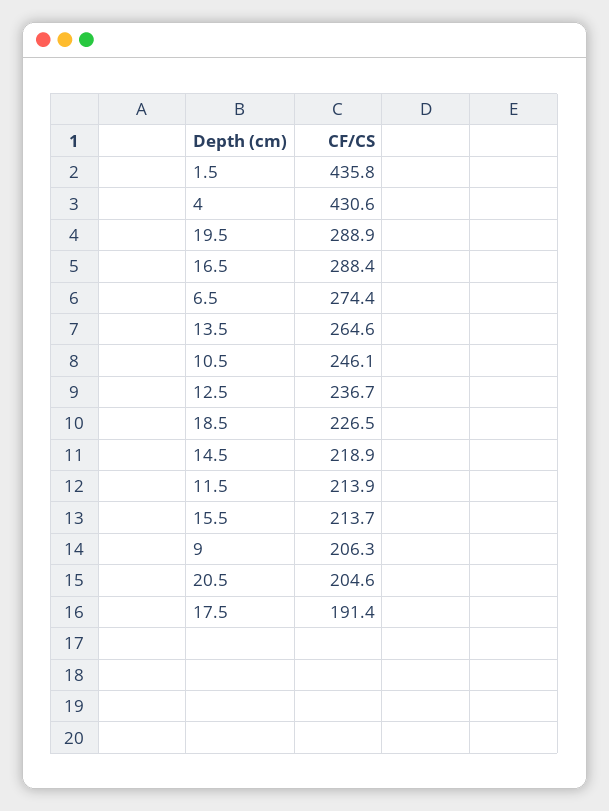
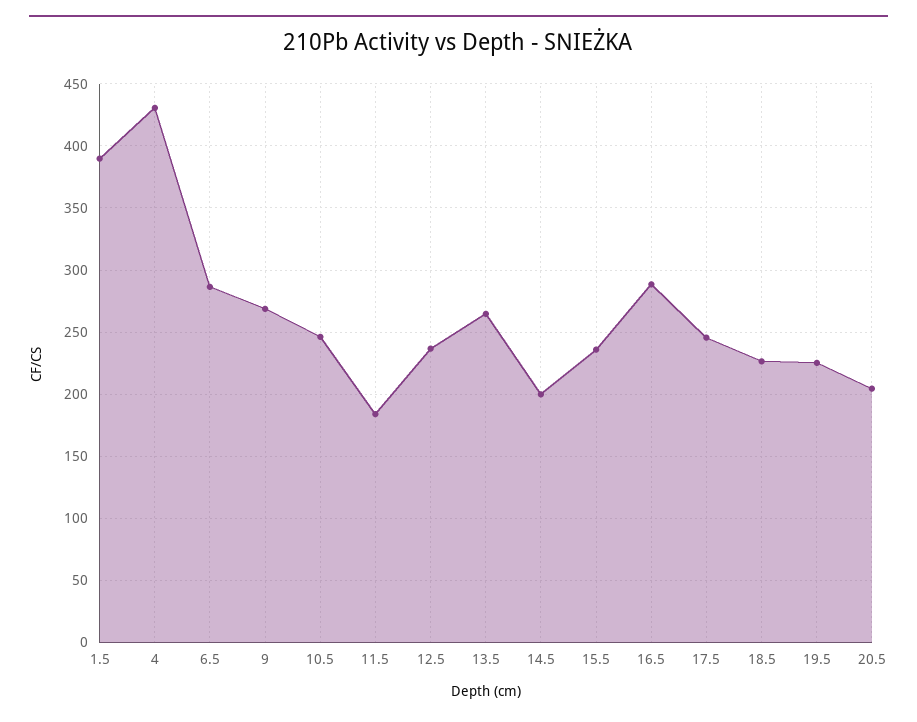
1.5: 435.8 -> 390
19.5: 288.9 -> 225
6.5: 274.4 -> 285
14.5: 218.9 -> 200
11.5: 213.9 -> 185
15.5: 213.7 -> 235
9: 206.3 -> 270
17.5: 191.4 -> 245

